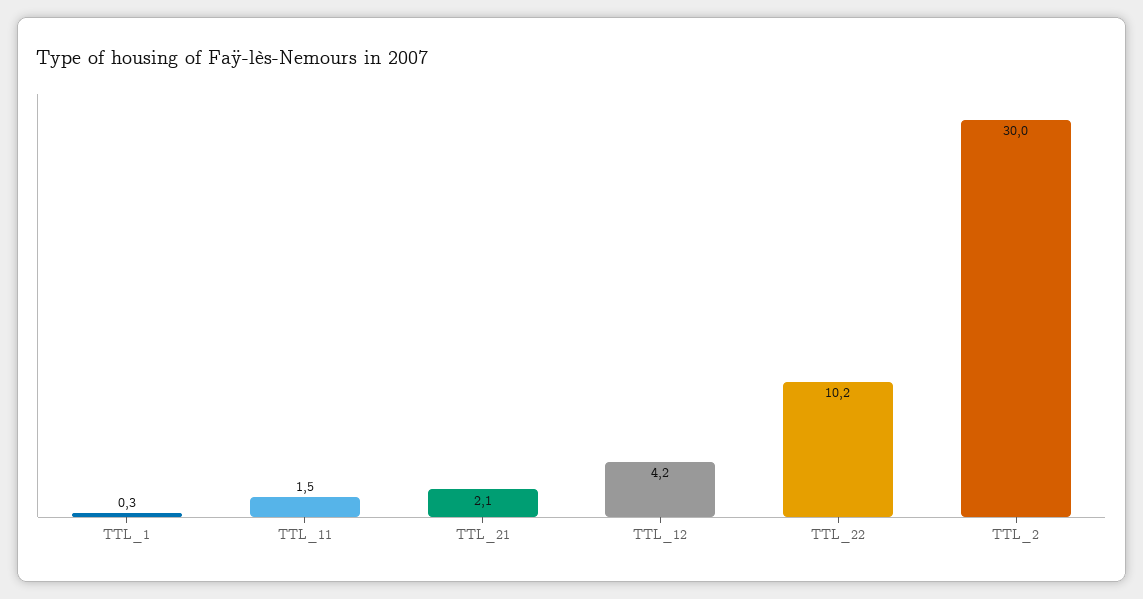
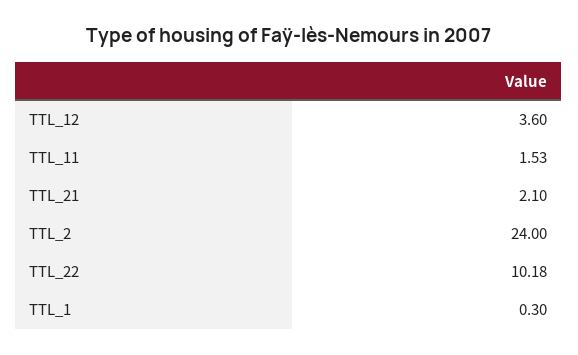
TTL_12: 4.2 -> 3.6
TTL_2: 30 -> 24

